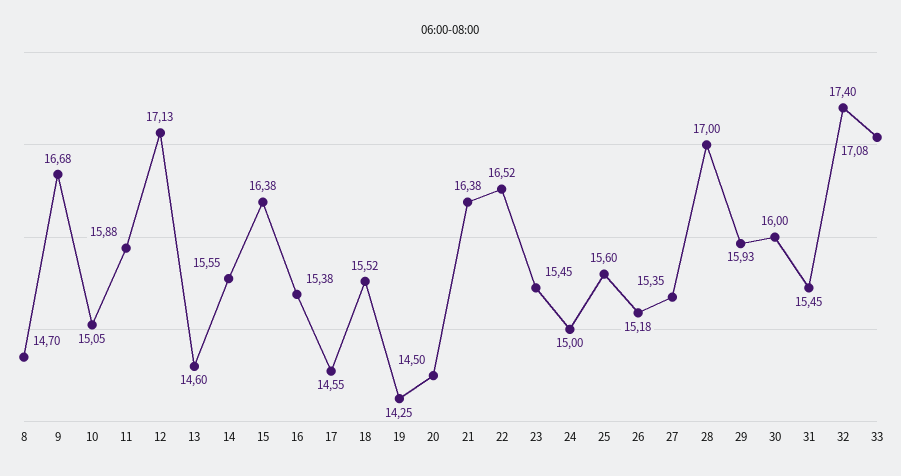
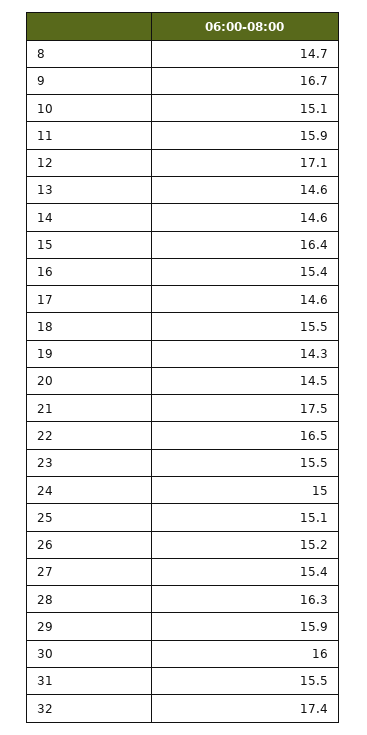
14: 15.55 -> 14.6
21: 16.38 -> 17.5
25: 15.6 -> 15.1
28: 17 -> 16.3
33: 17.08 -> none

